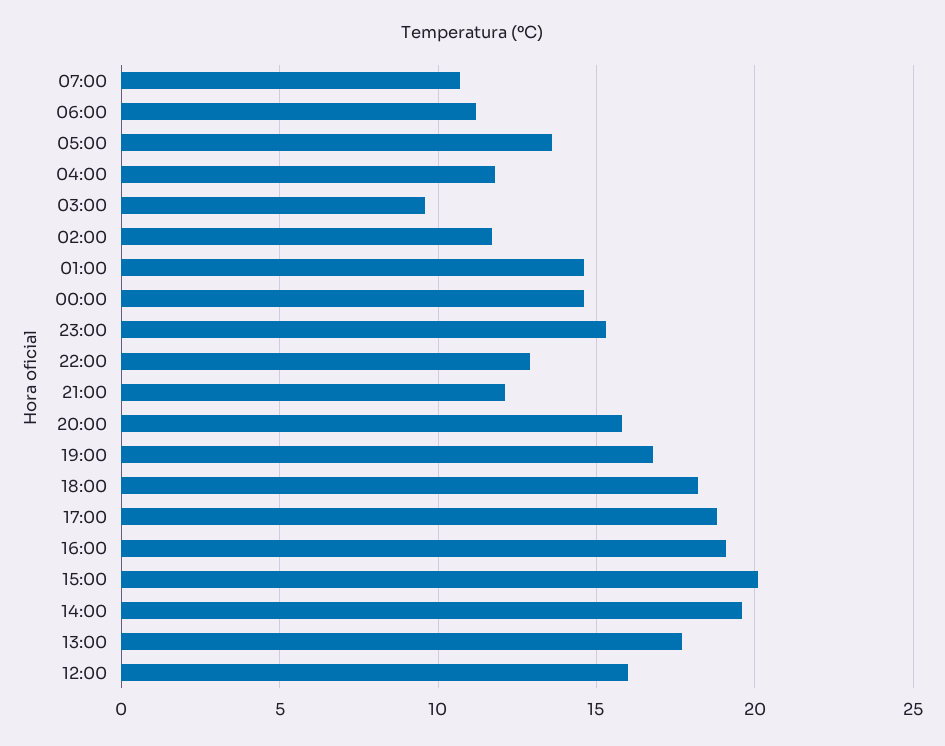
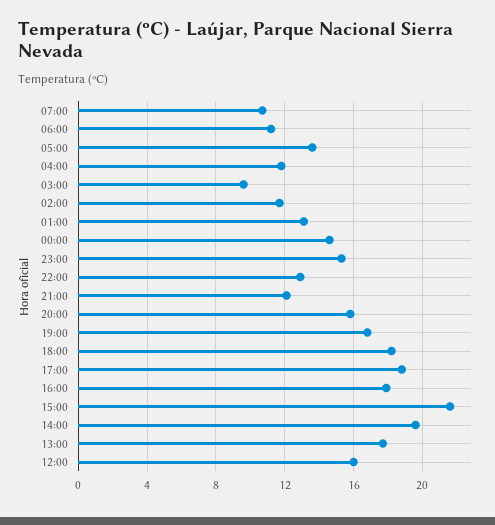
01:00: 14.5 -> 13
16:00: 19 -> 18
15:00: 20 -> 21.5

